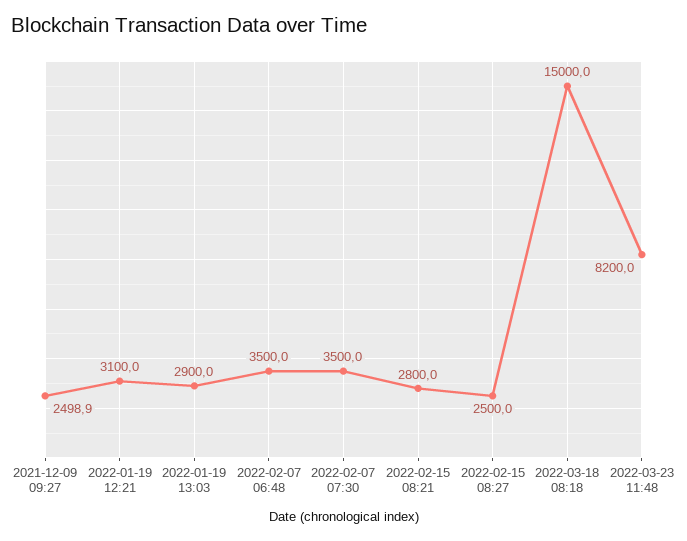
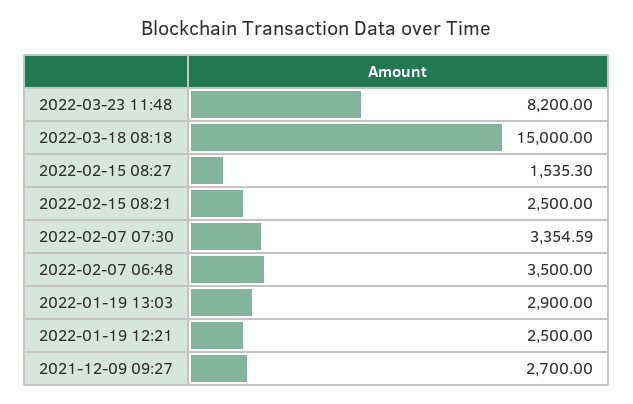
2021-12-09 09:27: 2498.9 -> 2700
2022-01-19 12:21: 3100 -> 2500
2022-02-07 07:30: 3500 -> 3354.59
2022-02-15 08:21: 2800 -> 2500
2022-02-15 08:27: 2500 -> 1535.3

